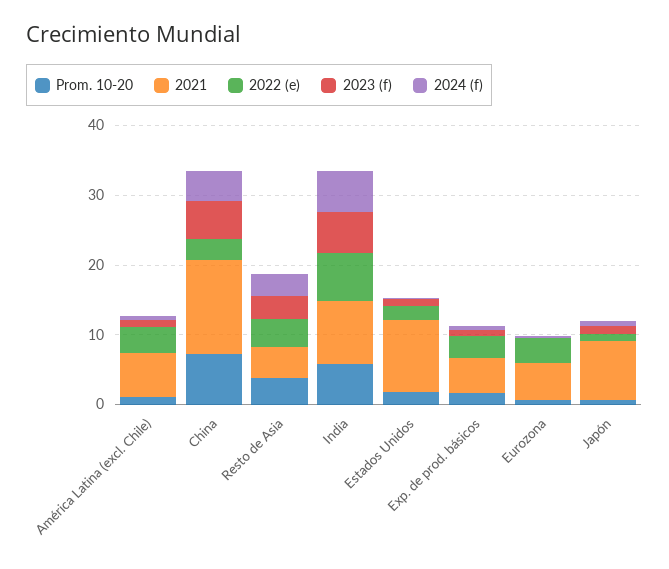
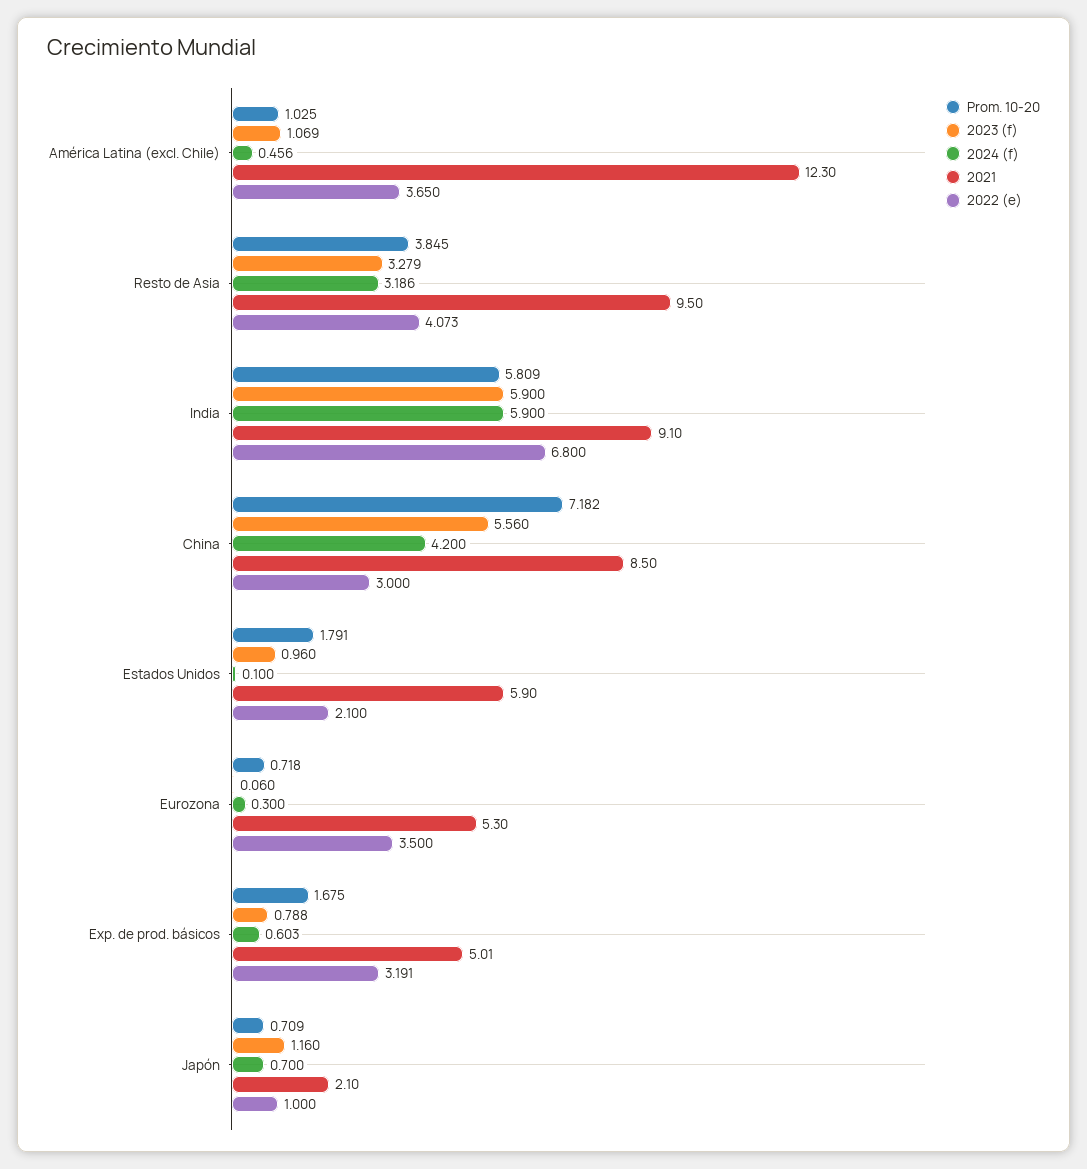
2021, América Latina (excl. Chile): 6 -> 12.3
2021, China: 14 -> 8.5
2021, Resto de Asia: 4 -> 9.5
2021, Estados Unidos: 10 -> 5.9
2021, Japón: 8 -> 2.1

